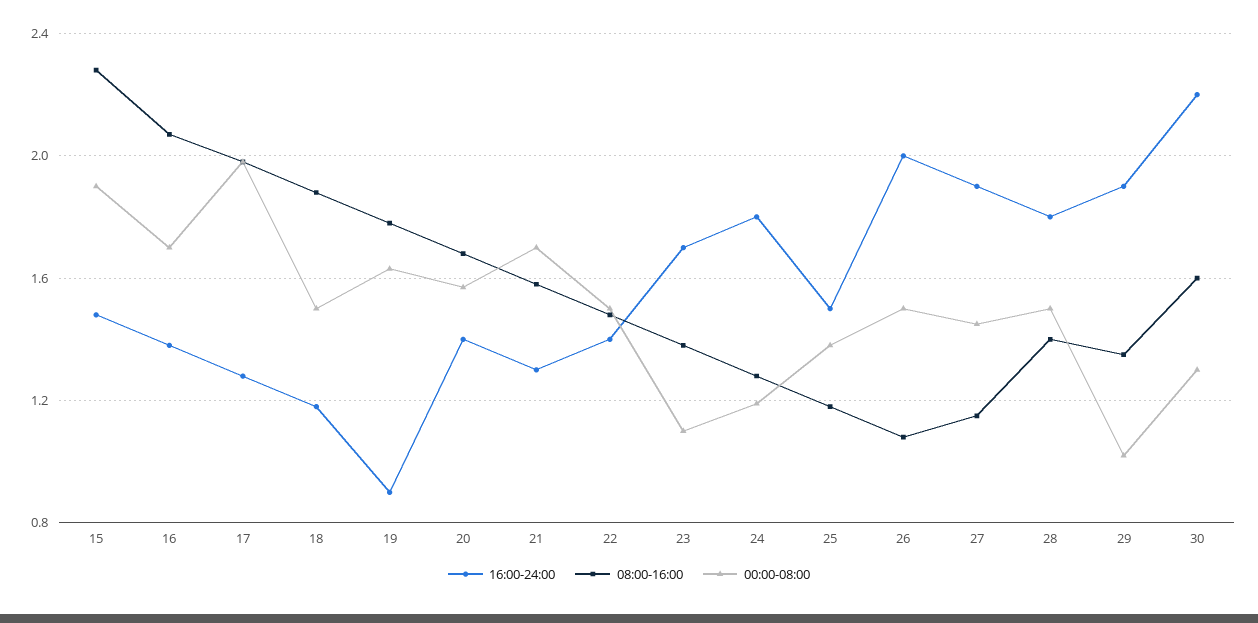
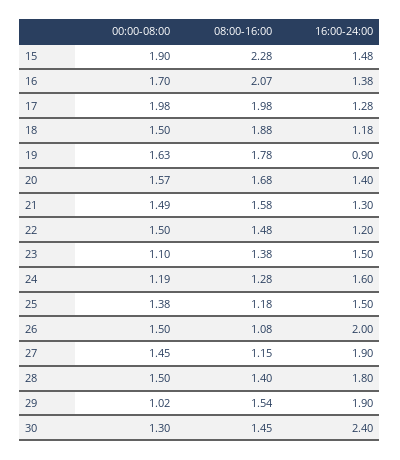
00:00-08:00, 21: 1.7 -> 1.49
16:00-24:00, 22: 1.4 -> 1.2
16:00-24:00, 23: 1.7 -> 1.5
16:00-24:00, 24: 1.8 -> 1.6
08:00-16:00, 29: 1.35 -> 1.54
16:00-24:00, 30: 2.2 -> 2.4
08:00-16:00, 30: 1.6 -> 1.45

